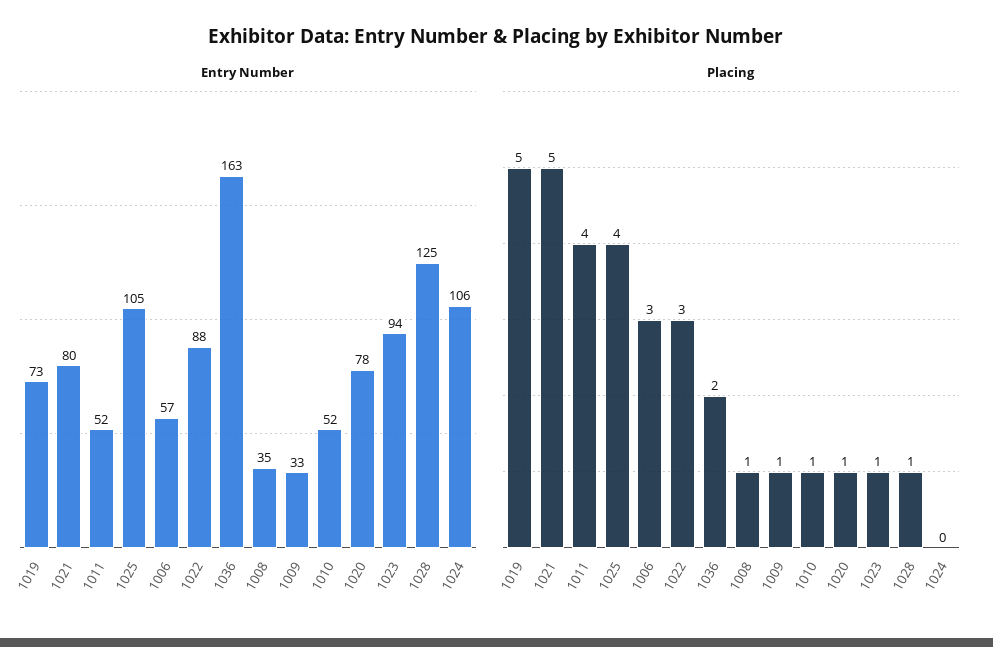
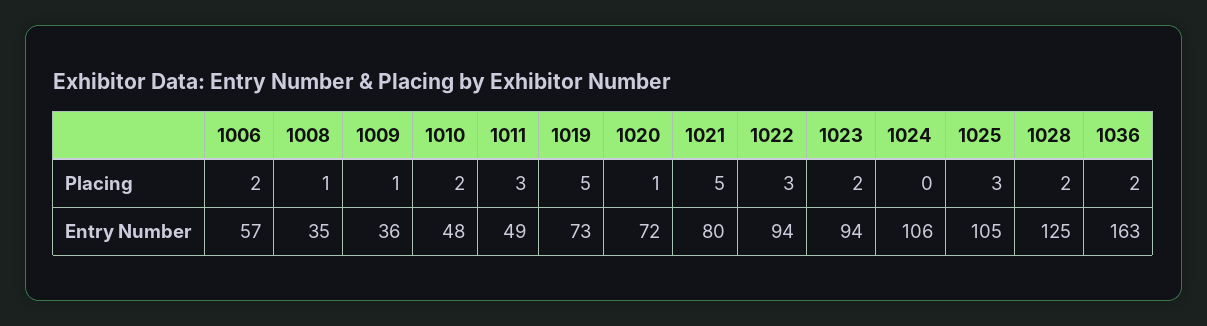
Entry Number, 1011: 52 -> 49
Entry Number, 1022: 88 -> 94
Entry Number, 1009: 33 -> 36
Entry Number, 1010: 52 -> 48
Entry Number, 1020: 78 -> 72
Placing, 1011: 4 -> 3
Placing, 1025: 4 -> 3
Placing, 1006: 3 -> 2
Placing, 1010: 1 -> 2
Placing, 1023: 1 -> 2
Placing, 1028: 1 -> 2

